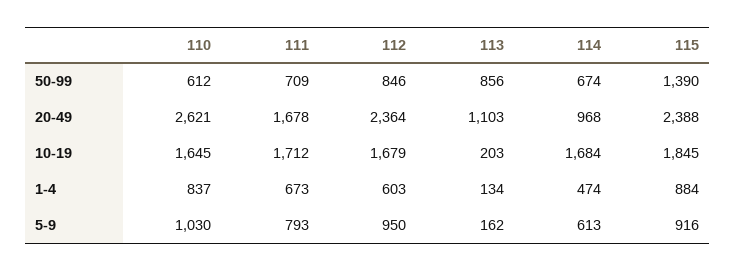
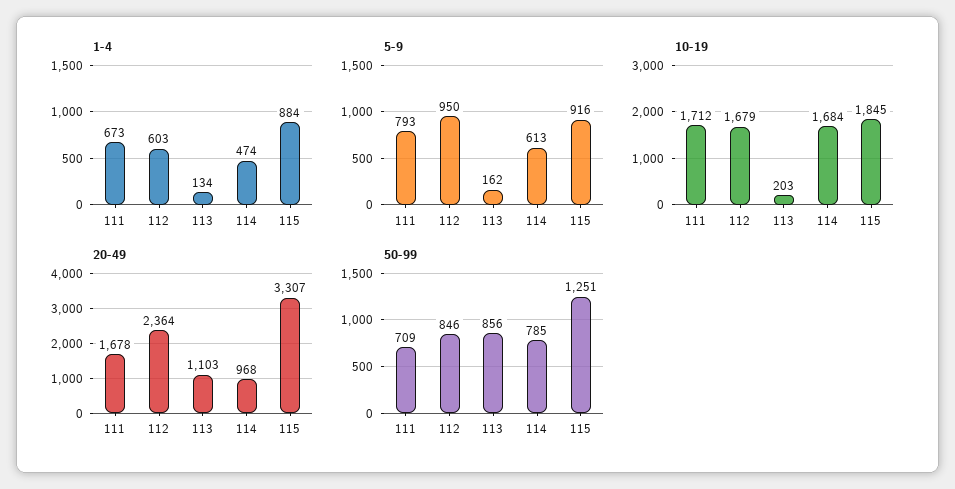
50-99, 110: 612 -> none
50-99, 114: 674 -> 785
50-99, 115: 1390 -> 1251
20-49, 110: 2621 -> none
20-49, 115: 2388 -> 3307
10-19, 110: 1645 -> none
1-4, 110: 837 -> none
5-9, 110: 1030 -> none

